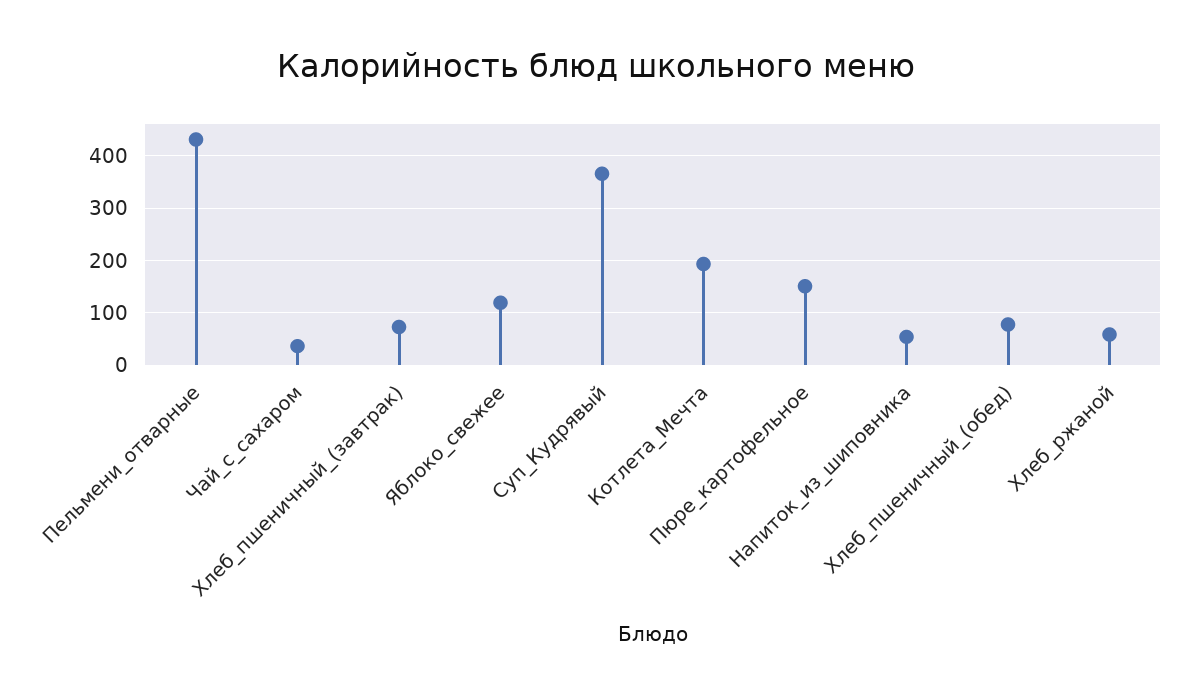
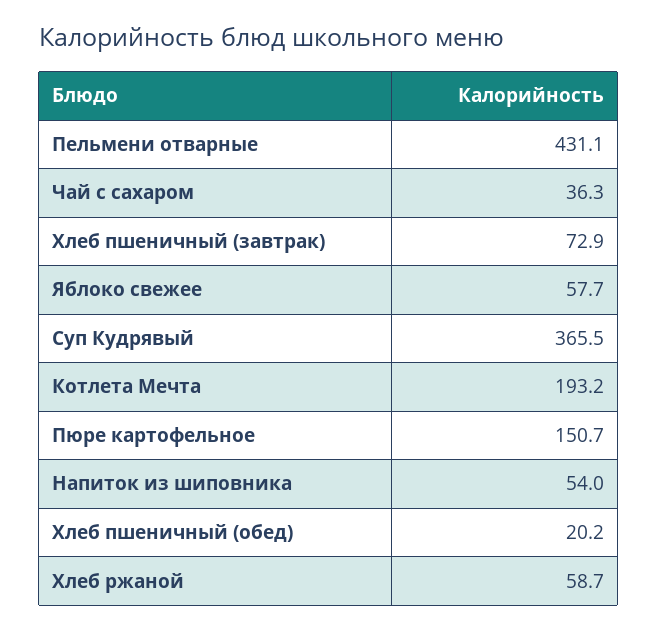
Яблоко_свежее: 120 -> 57.7
Хлеб_пшеничный_(обед): 80 -> 20.2

